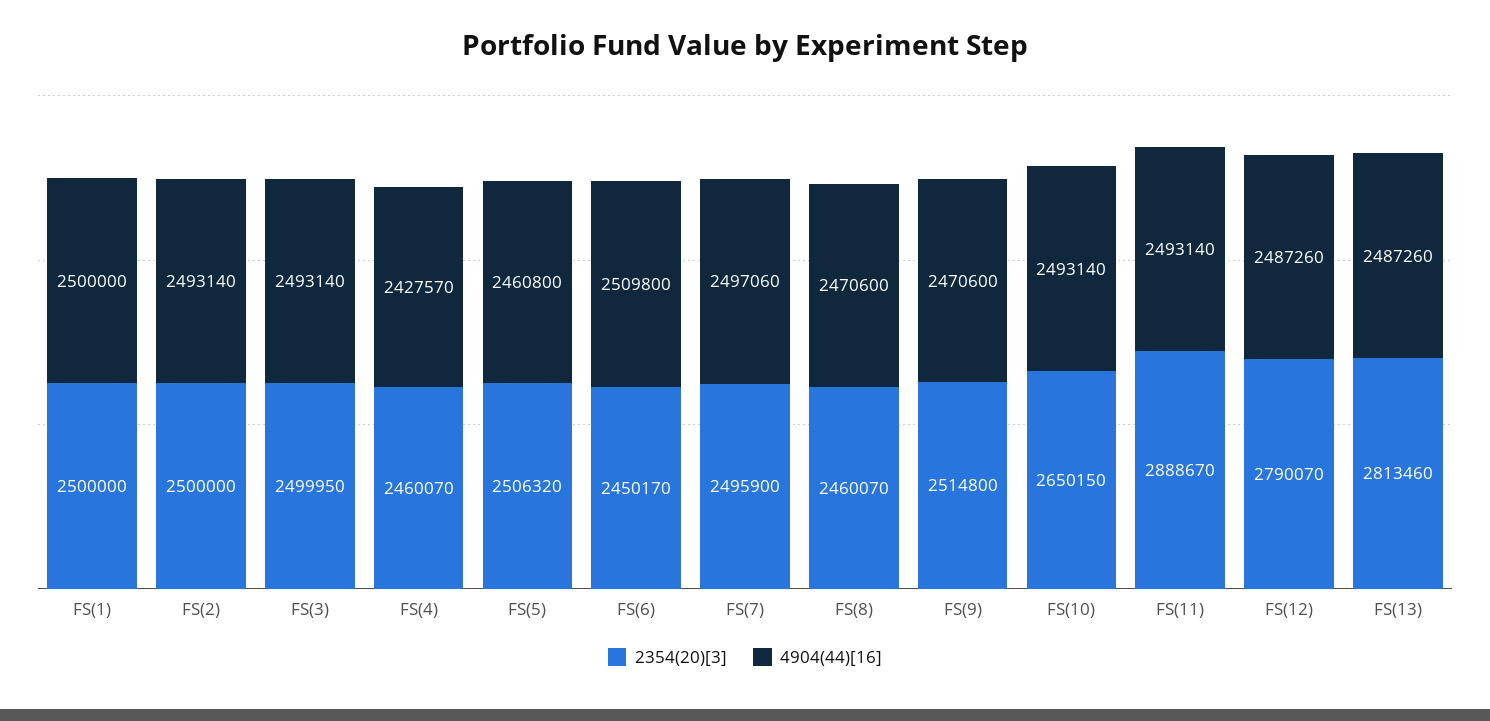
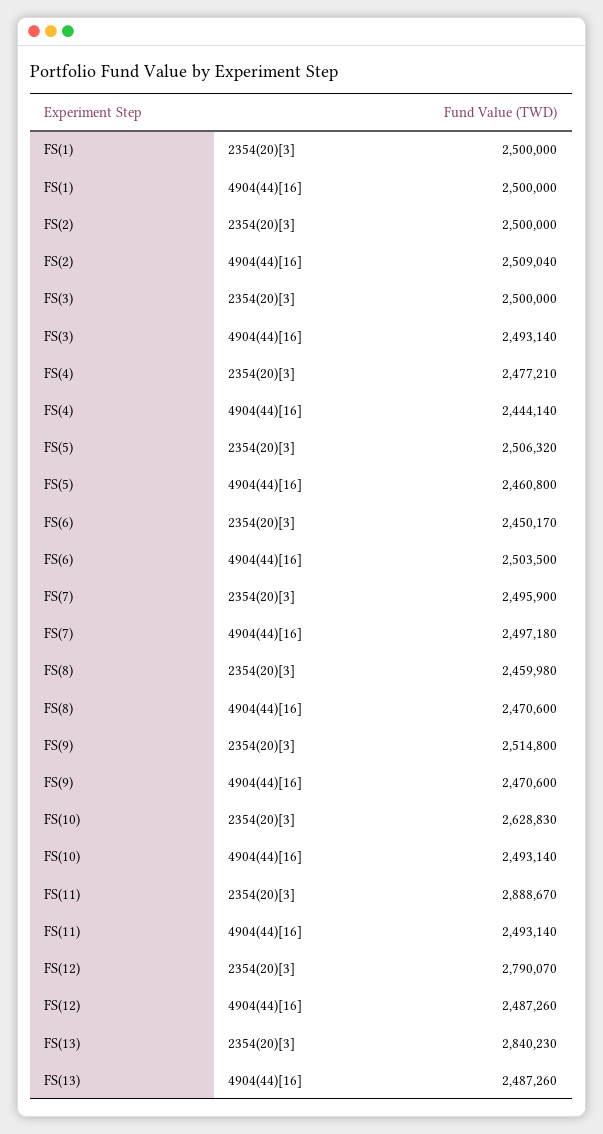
4904(44)[16], FS(2): 2493140 -> 2509040
2354(20)[3], FS(3): 2499950 -> 2500000
2354(20)[3], FS(4): 2460070 -> 2477210
4904(44)[16], FS(4): 2427570 -> 2444140
4904(44)[16], FS(6): 2509800 -> 2503500
4904(44)[16], FS(7): 2497060 -> 2497180
2354(20)[3], FS(8): 2460070 -> 2459980
2354(20)[3], FS(10): 2650150 -> 2628830
2354(20)[3], FS(13): 2813460 -> 2840230

